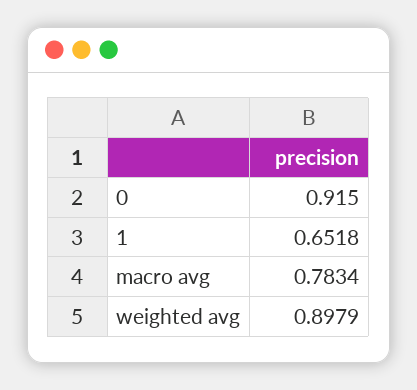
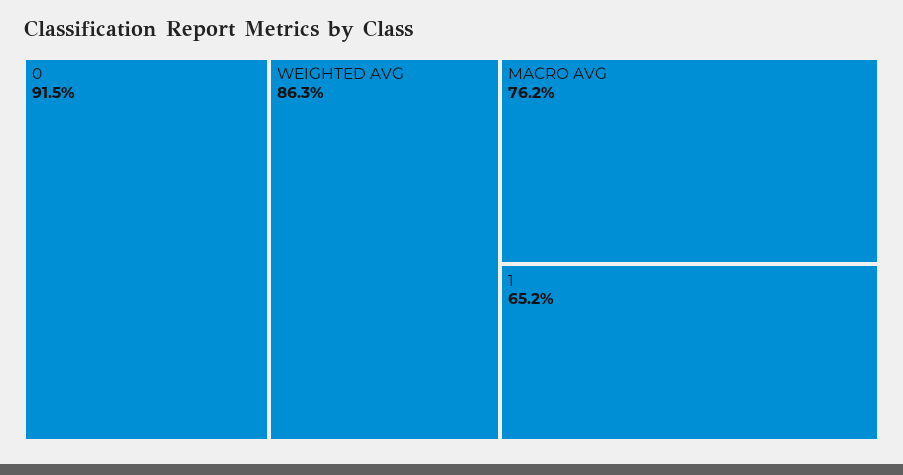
macro avg: 0.7834 -> 0.762
weighted avg: 0.8979 -> 0.863

